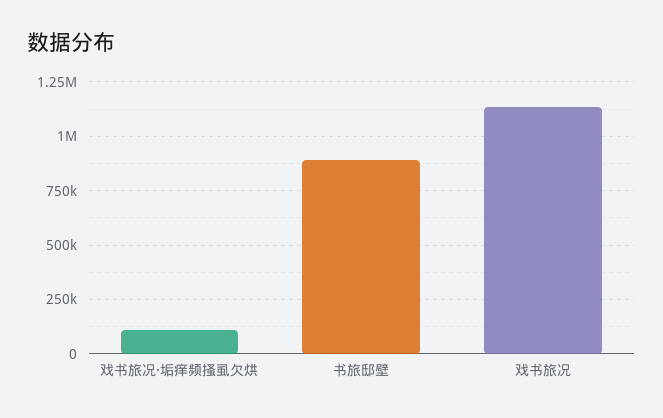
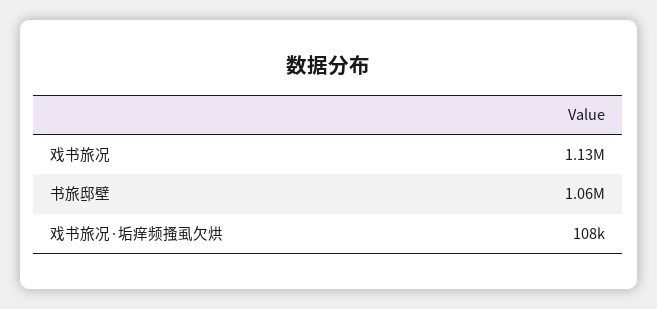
书旅邸壁: 900000 -> 1060000

